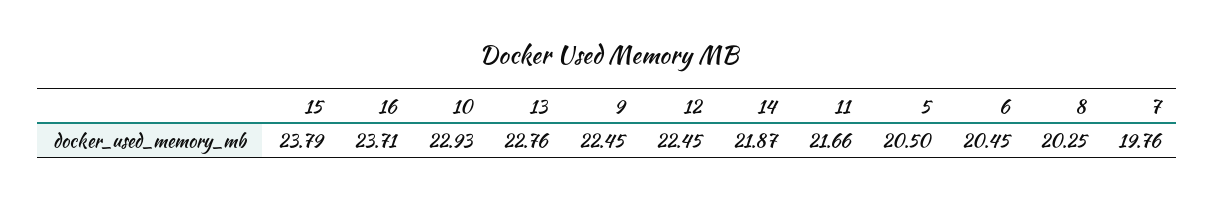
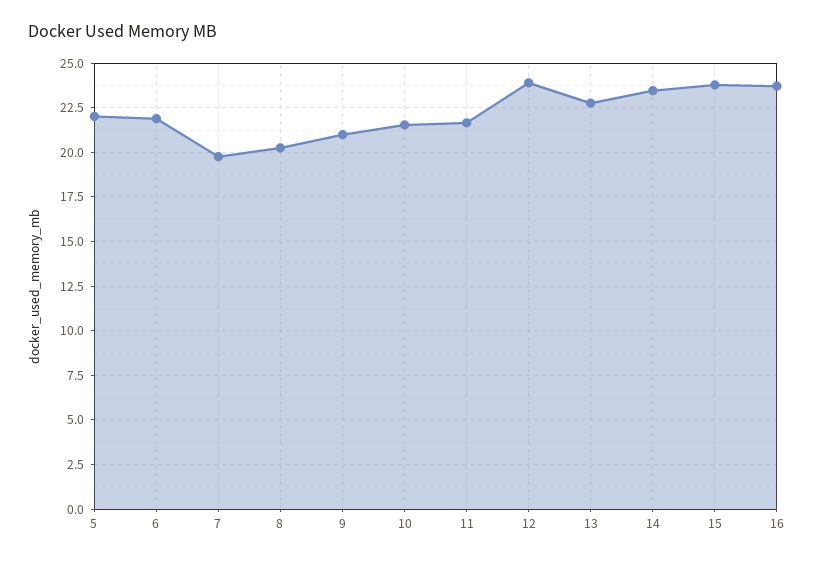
10: 22.93 -> 21.5
9: 22.45 -> 21
12: 22.45 -> 24
14: 21.87 -> 23.5
5: 20.5 -> 22
6: 20.45 -> 22

